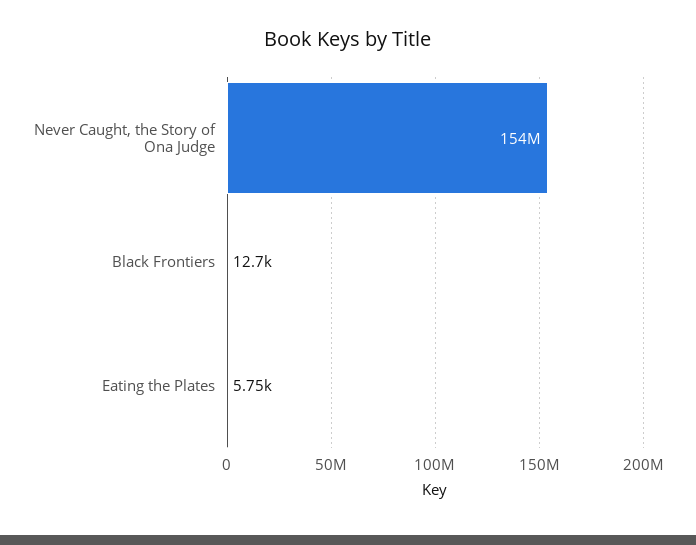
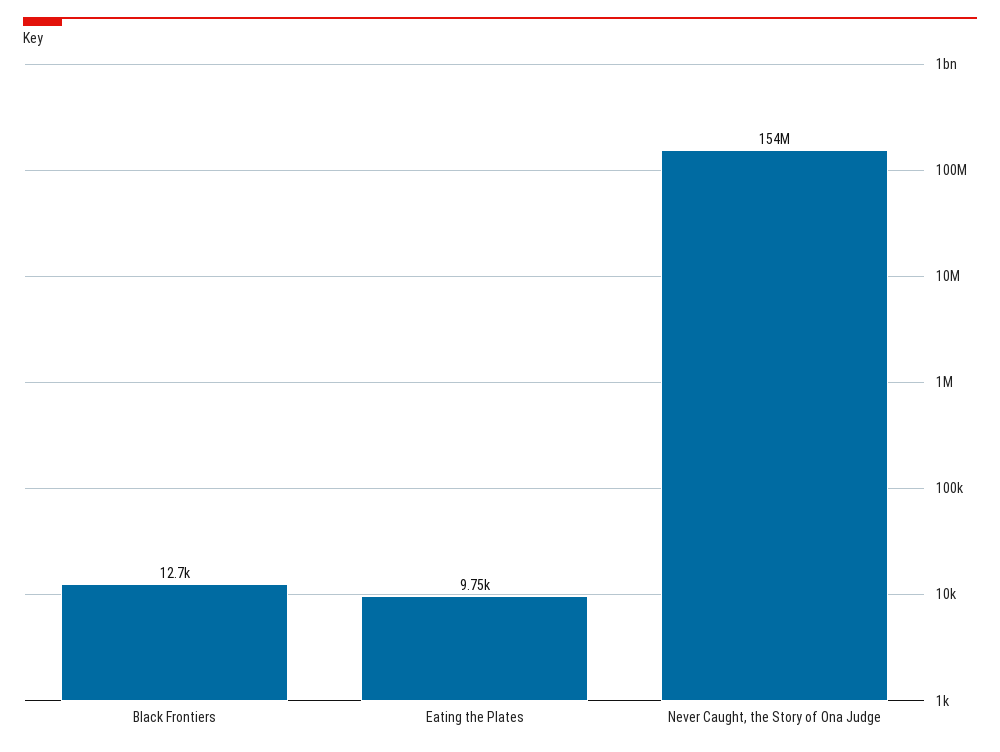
Eating the Plates: 5750 -> 9750

